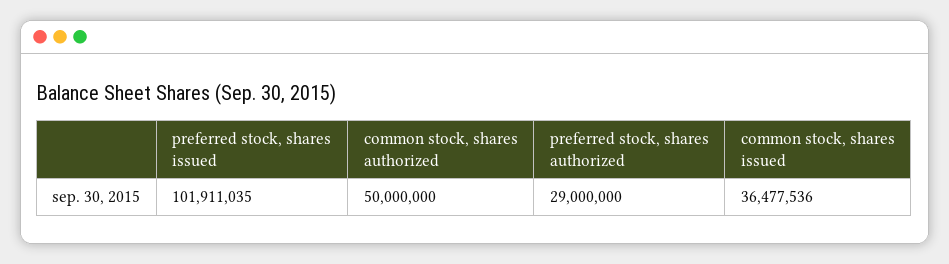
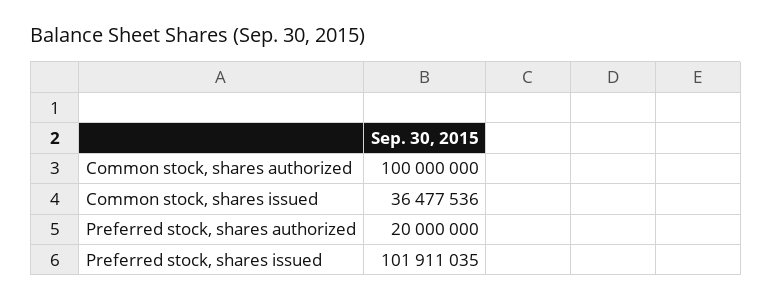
common stock, shares authorized: 50000000 -> 100000000
preferred stock, shares authorized: 29000000 -> 20000000

